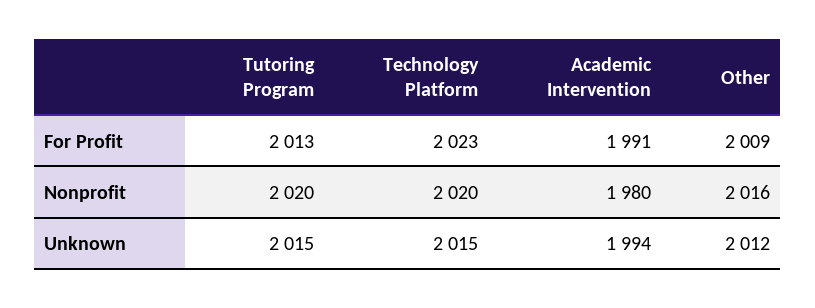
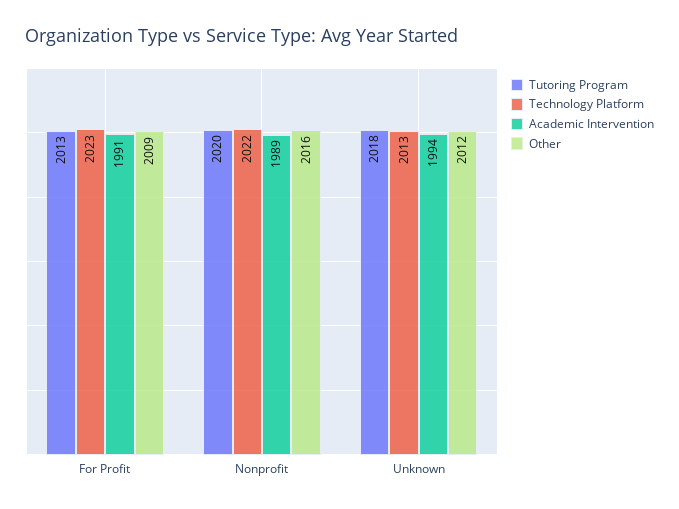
Technology Platform, Nonprofit: 2020 -> 2022
Academic Intervention, Nonprofit: 1980 -> 1989
Tutoring Program, Unknown: 2015 -> 2018
Technology Platform, Unknown: 2015 -> 2013

